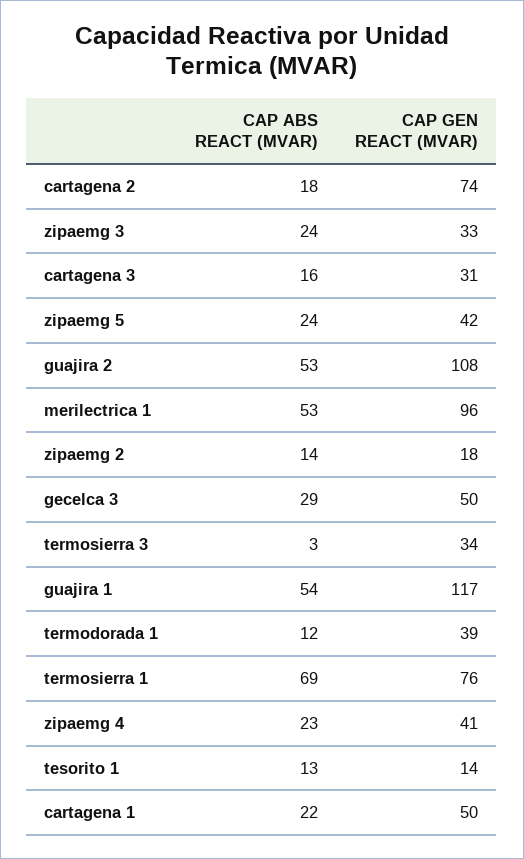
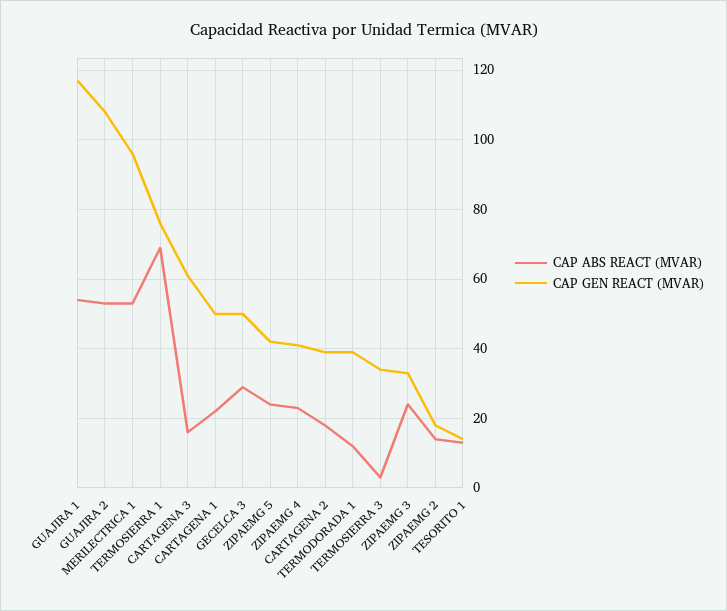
CAP GEN REACT (MVAR), cartagena 2: 74 -> 40
CAP GEN REACT (MVAR), cartagena 3: 31 -> 60

